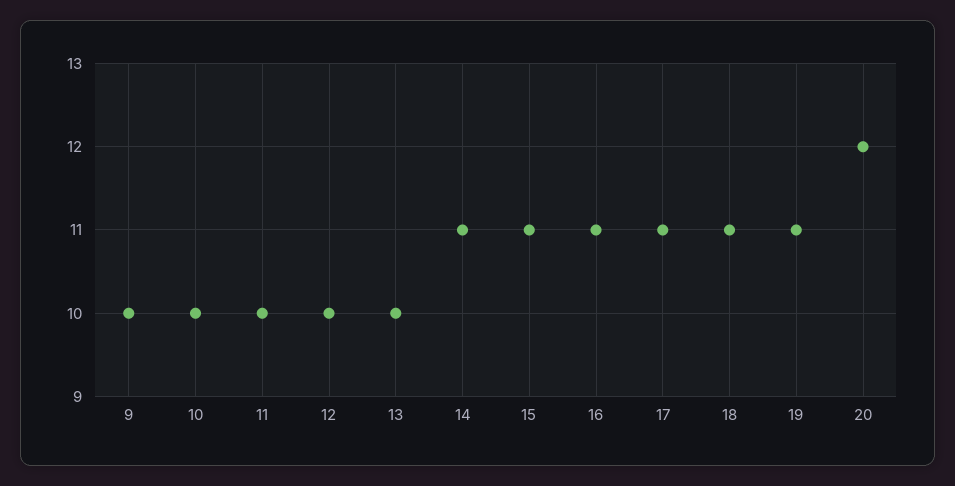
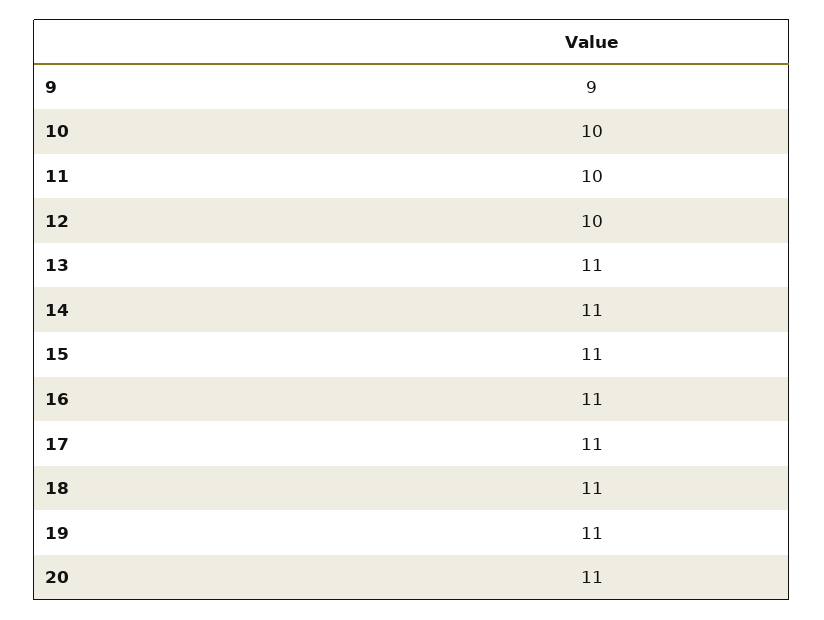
9: 10 -> 9
13: 10 -> 11
20: 12 -> 11

